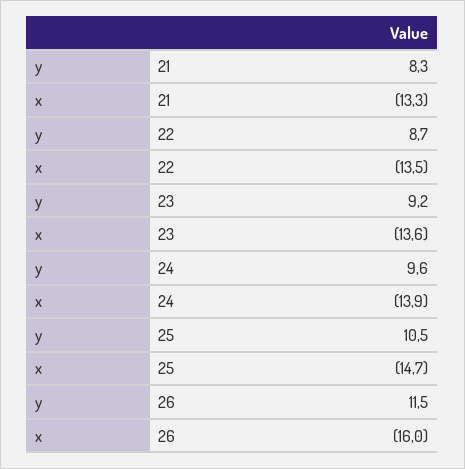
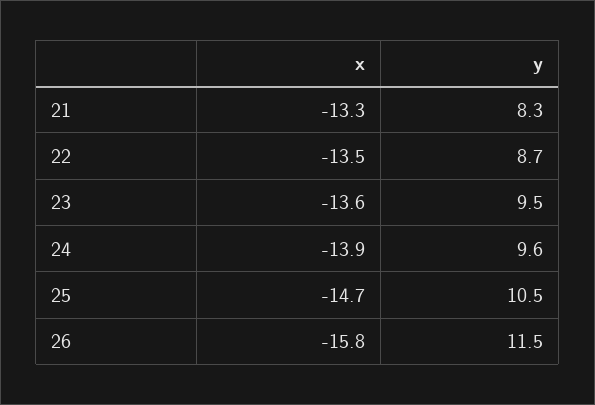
y, 23: 9.2 -> 9.5
x, 26: -16 -> -15.8

